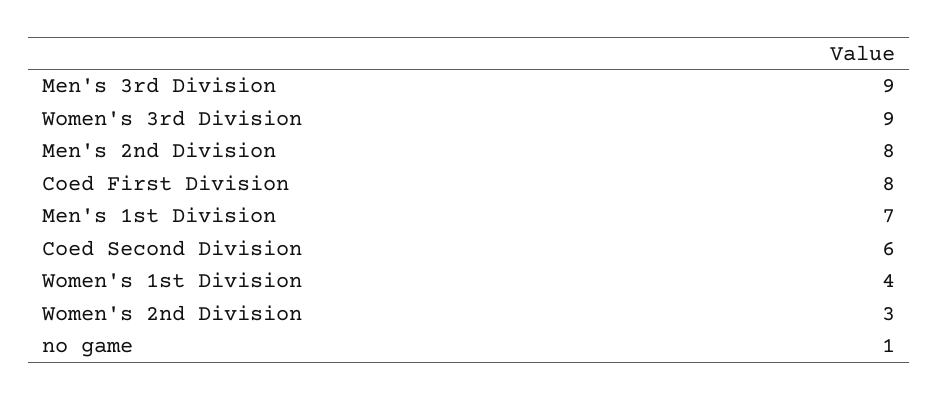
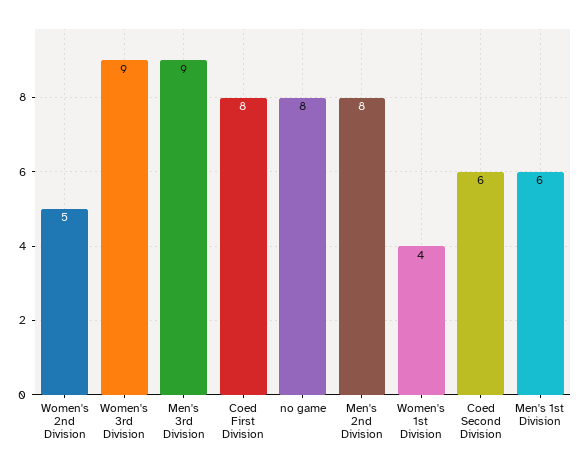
Men's 1st Division: 7 -> 6
Women's 2nd Division: 3 -> 5
no game: 1 -> 8

